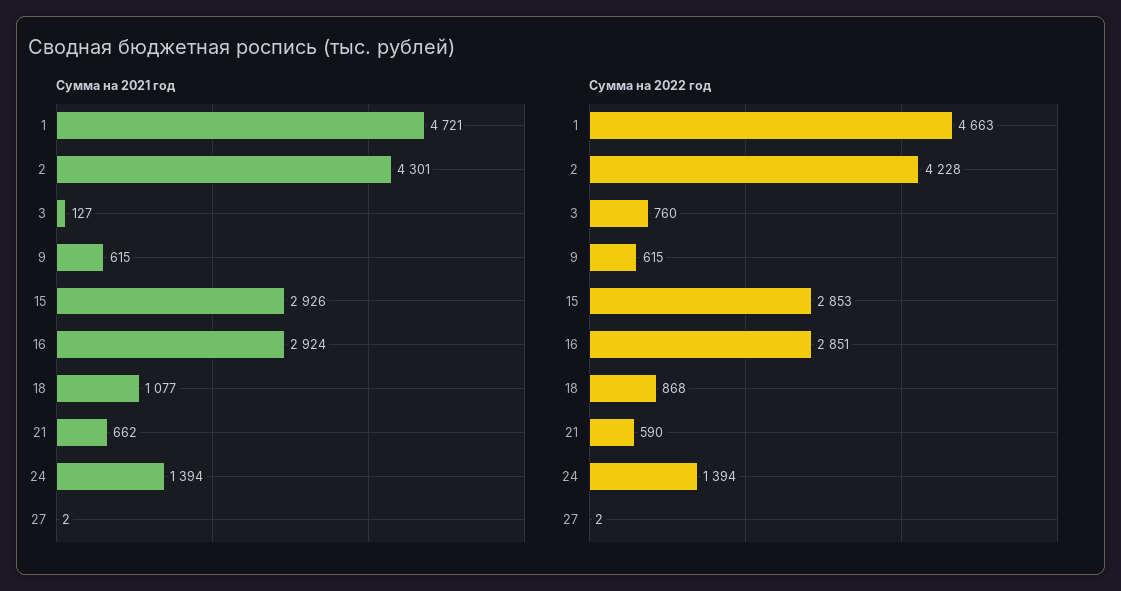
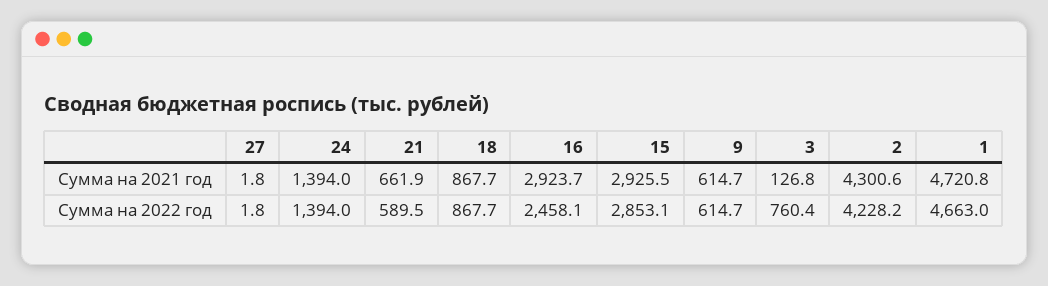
Сумма на 2021 год, 18: 1077 -> 867.7
Сумма на 2022 год, 16: 2851 -> 2458.1

